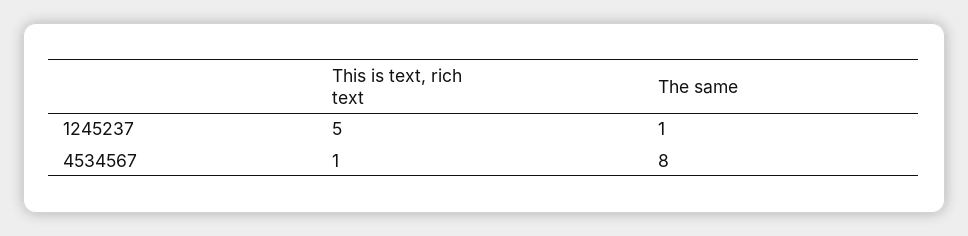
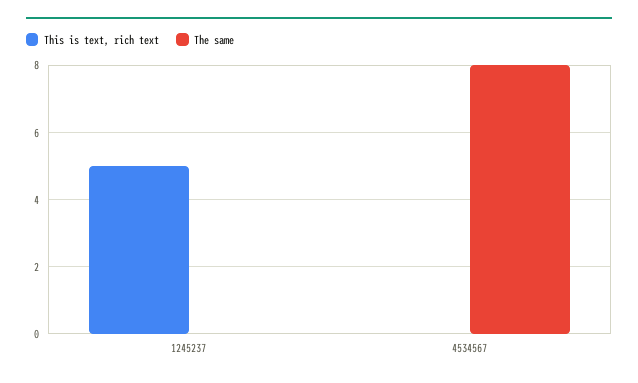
The same, 1245237: 1 -> 0
This is text, rich text, 4534567: 1 -> 0

